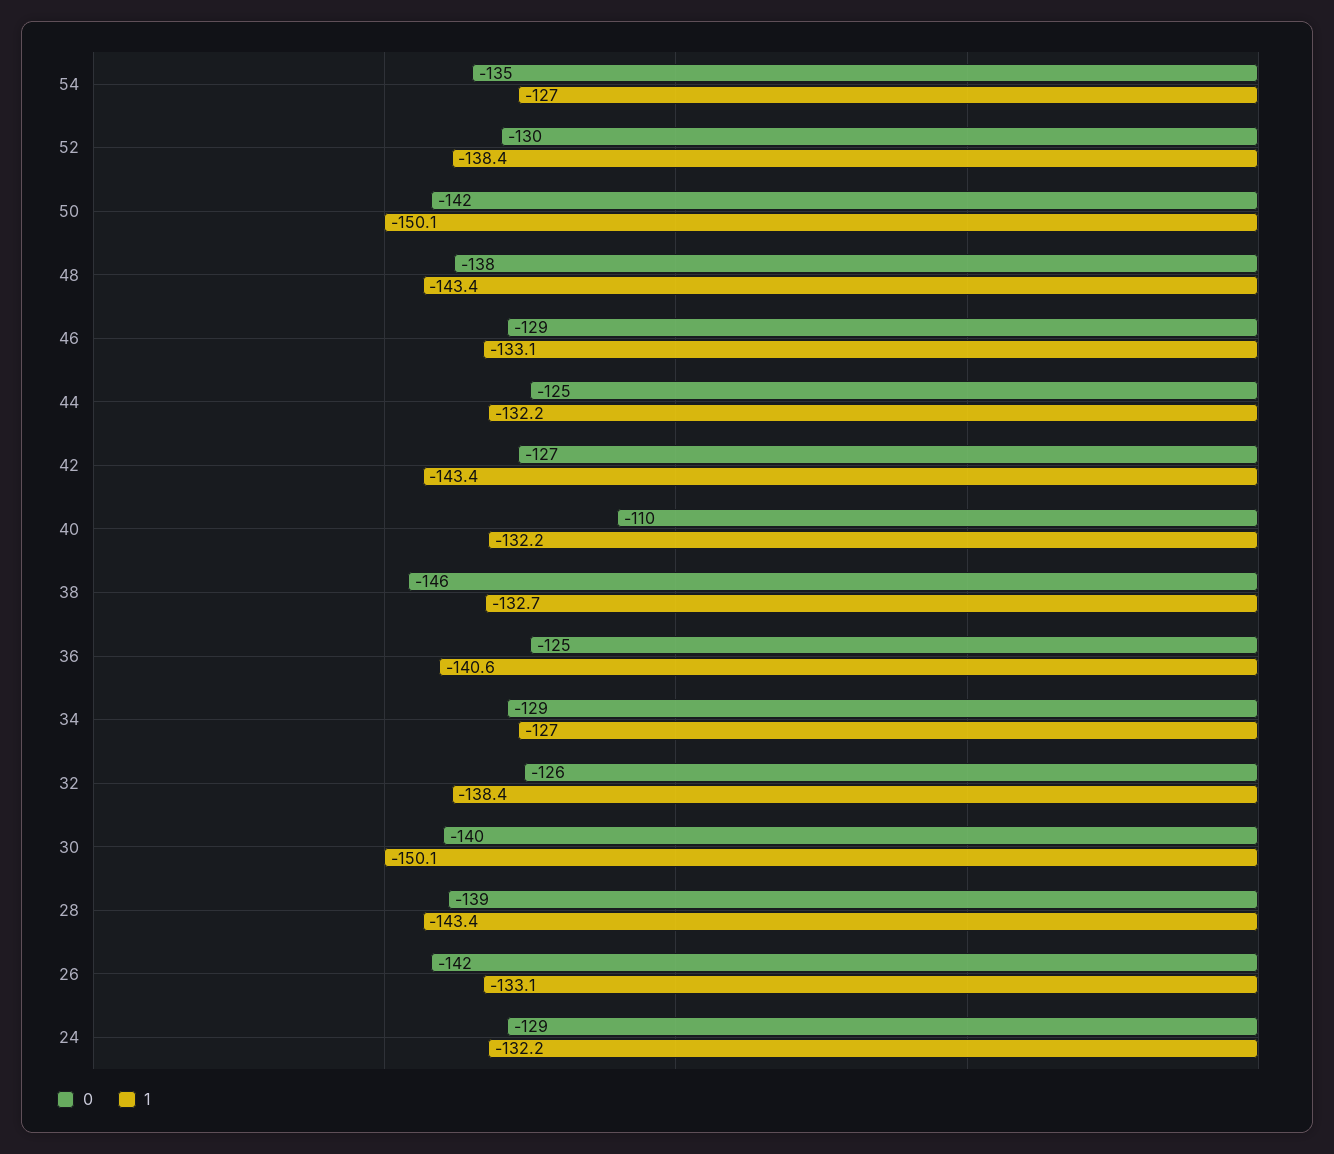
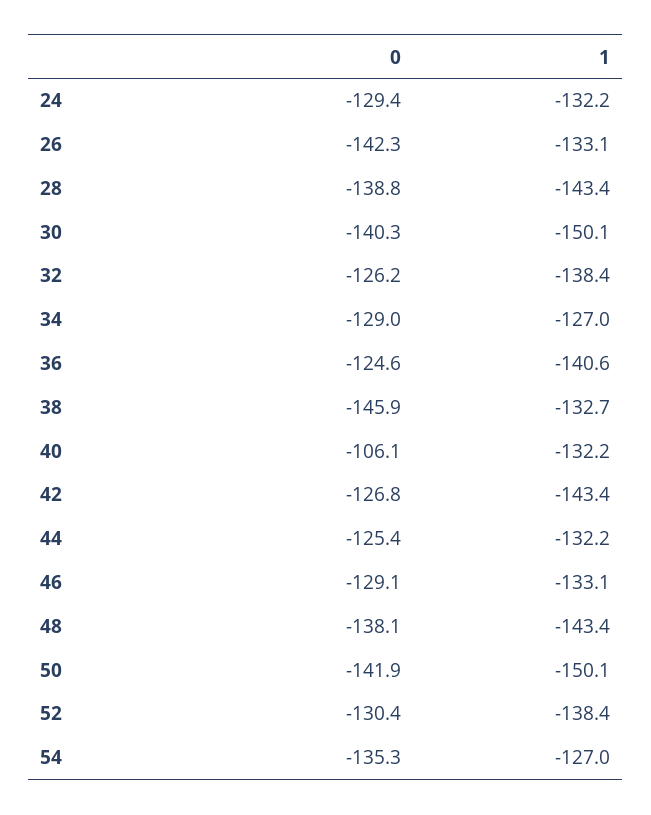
0, 40: -110 -> -106.1

